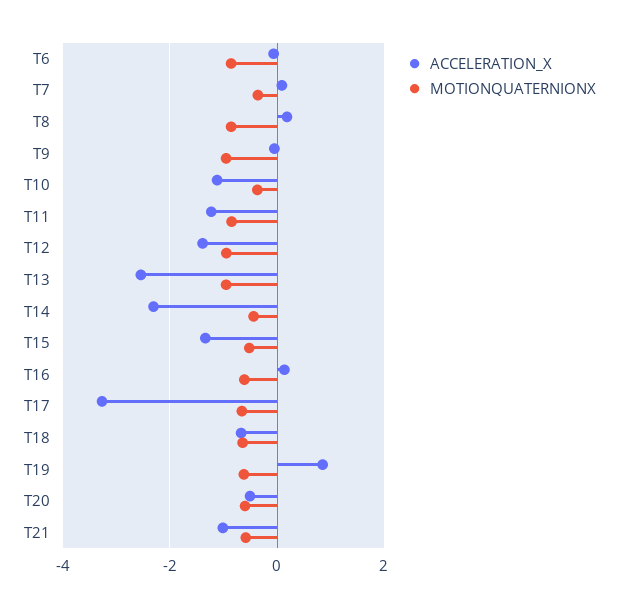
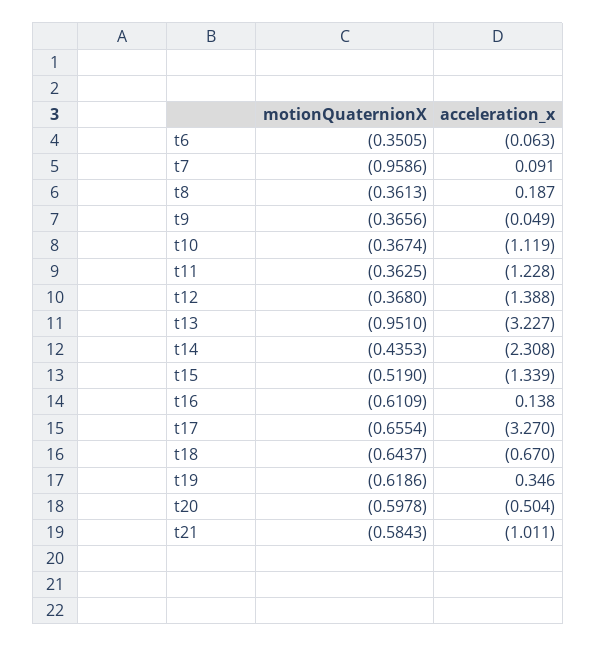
MOTIONQUATERNIONX, T6: -0.8 -> -0.3505
MOTIONQUATERNIONX, T7: -0.4 -> -0.9586
MOTIONQUATERNIONX, T8: -0.8 -> -0.3613
MOTIONQUATERNIONX, T9: -1 -> -0.3656
MOTIONQUATERNIONX, T11: -0.8 -> -0.3625
MOTIONQUATERNIONX, T12: -1 -> -0.368
ACCELERATION_X, T13: -2.6 -> -3.227
ACCELERATION_X, T19: 0.8 -> 0.346

